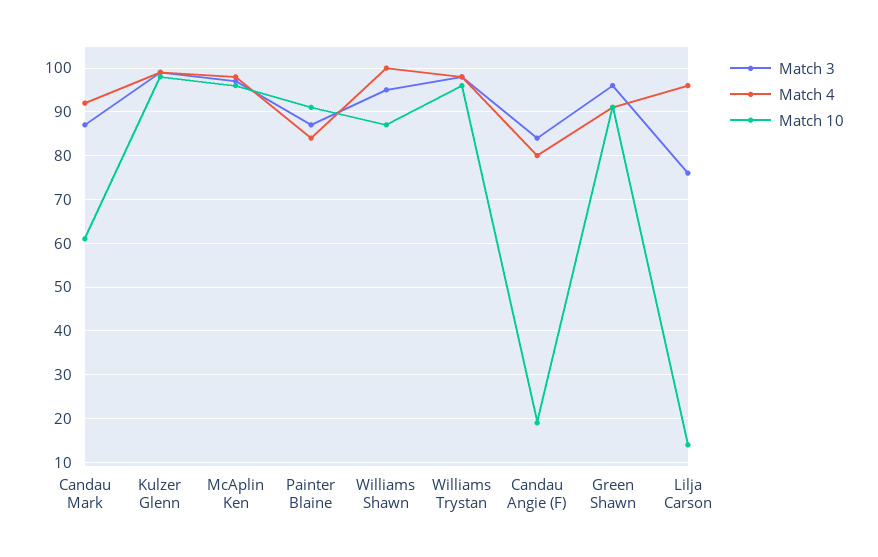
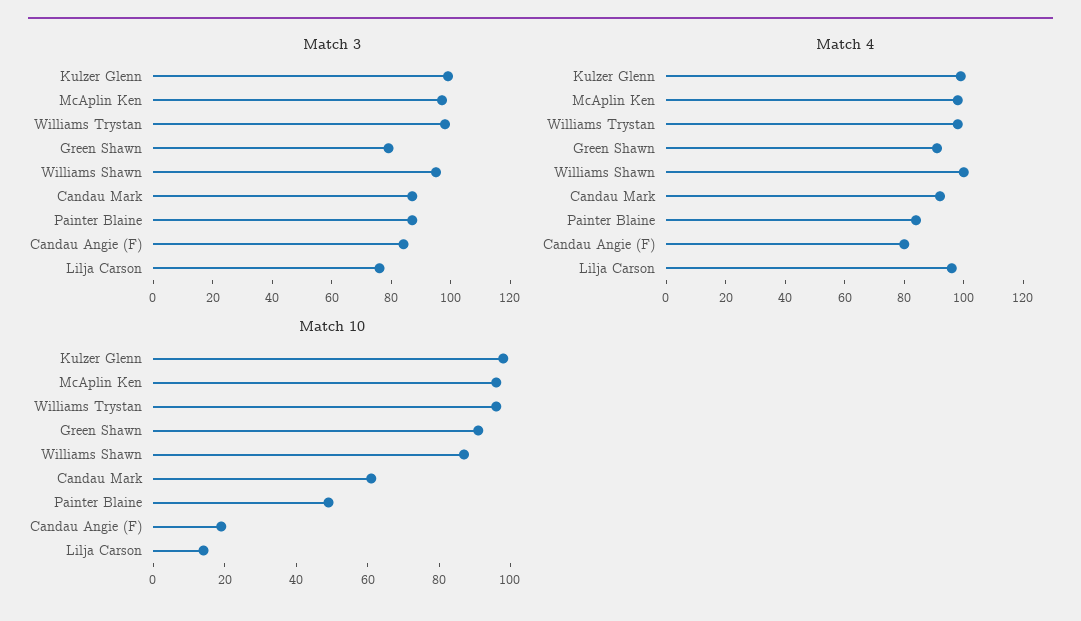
Match 10, Painter Blaine: 90 -> 50
Match 3, Green Shawn: 95 -> 80

